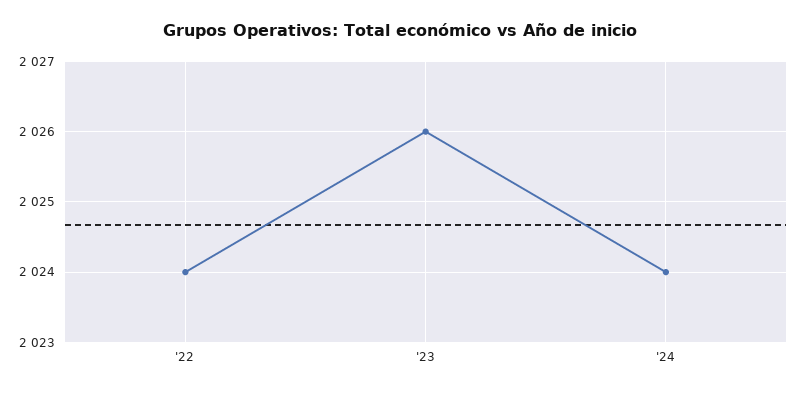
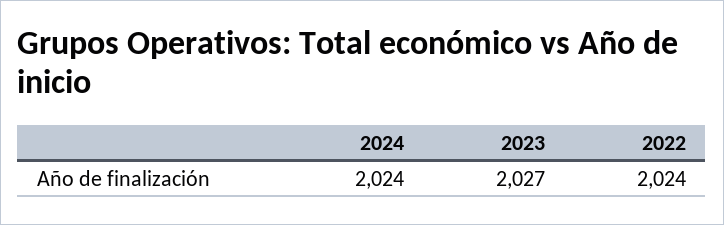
'23: 2026 -> 2027

